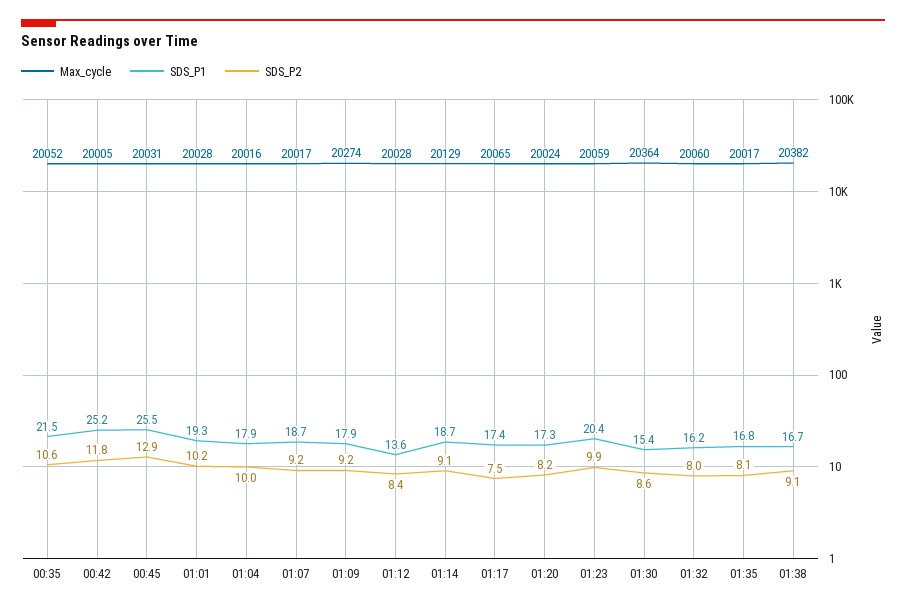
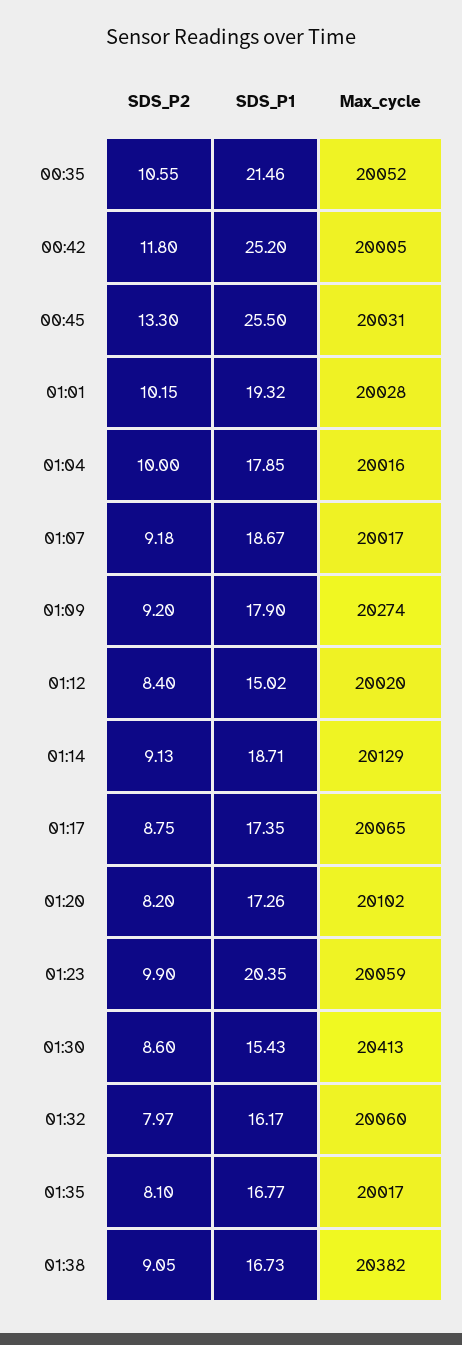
SDS_P2, 00:45: 12.9 -> 13.3
Max_cycle, 01:12: 20028 -> 20020
SDS_P1, 01:12: 13.6 -> 15.02
SDS_P2, 01:17: 7.5 -> 8.75
Max_cycle, 01:20: 20024 -> 20102
Max_cycle, 01:30: 20364 -> 20413

